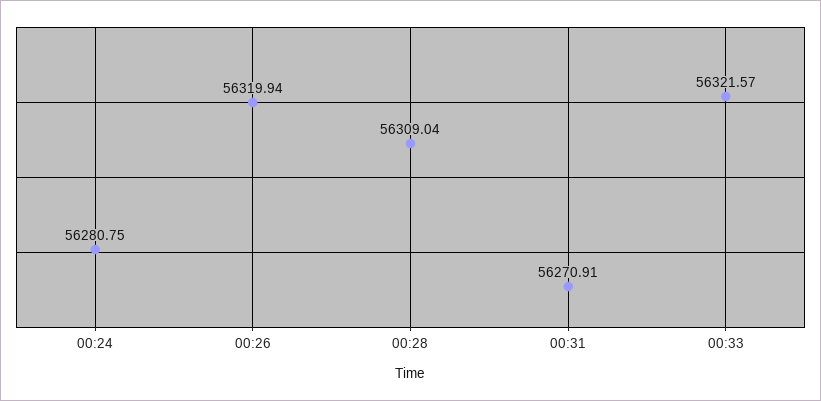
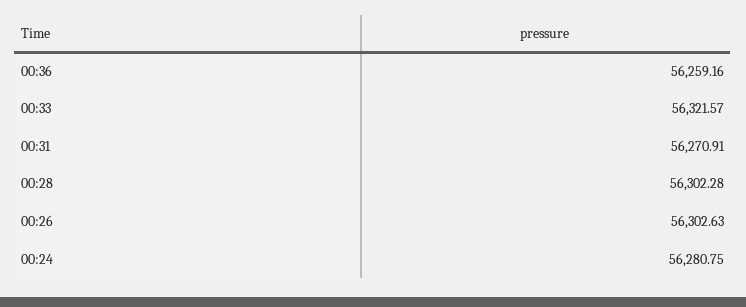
00:26: 56319.94 -> 56302.63
00:28: 56309.04 -> 56302.28
00:36: none -> 56259.16

